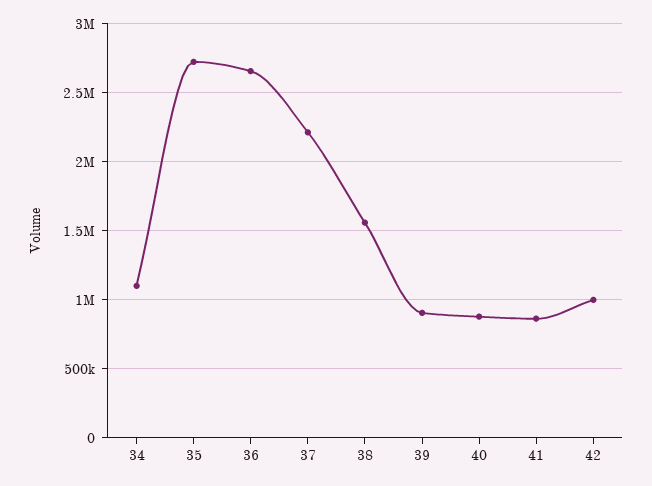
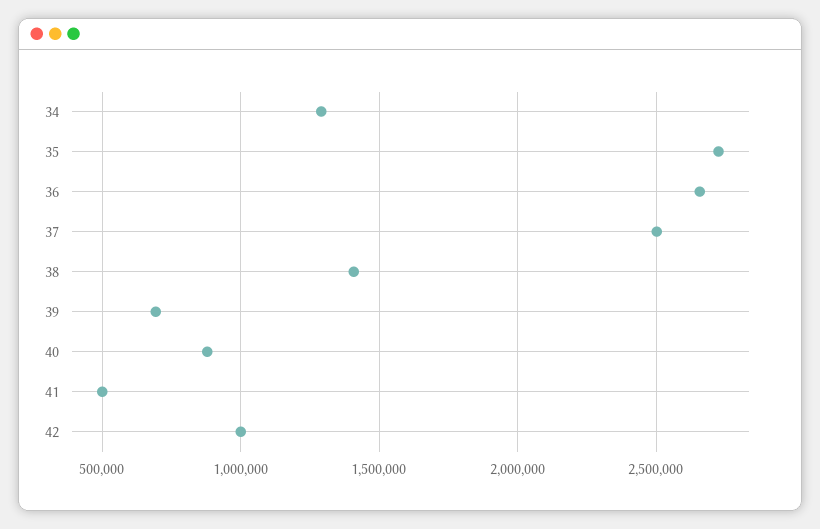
34: 1100000 -> 1300000
37: 2200000 -> 2500000
38: 1550000 -> 1400000
39: 900000 -> 700000
41: 850000 -> 500000

